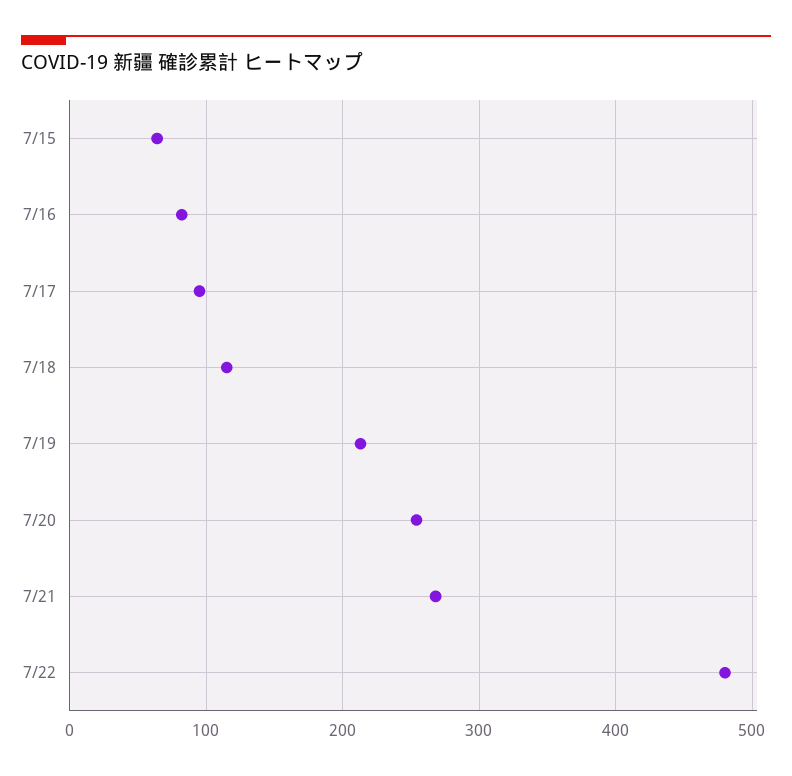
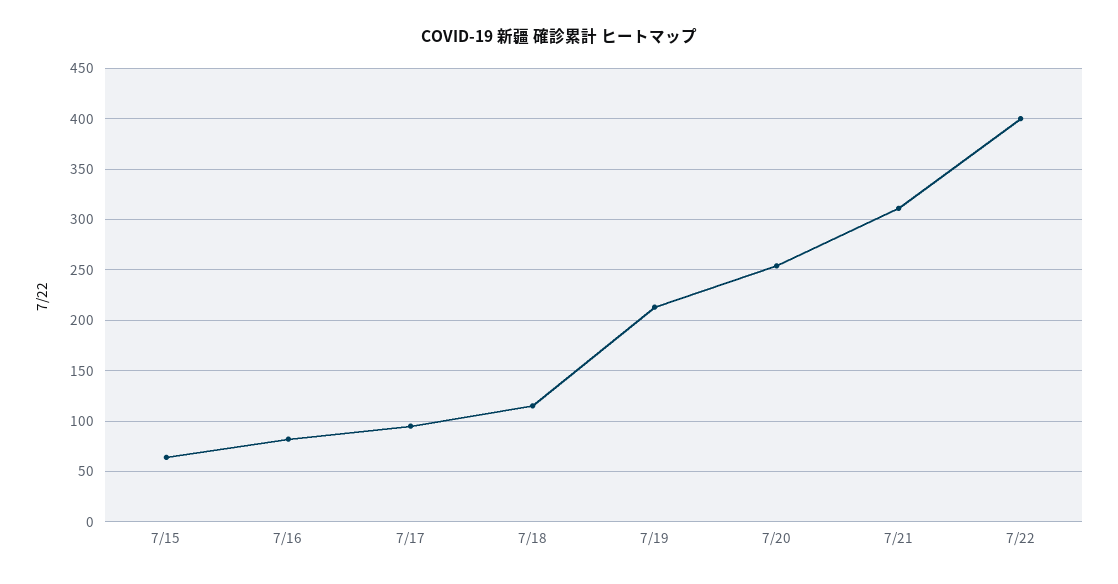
7/21: 270 -> 310
7/22: 480 -> 400

